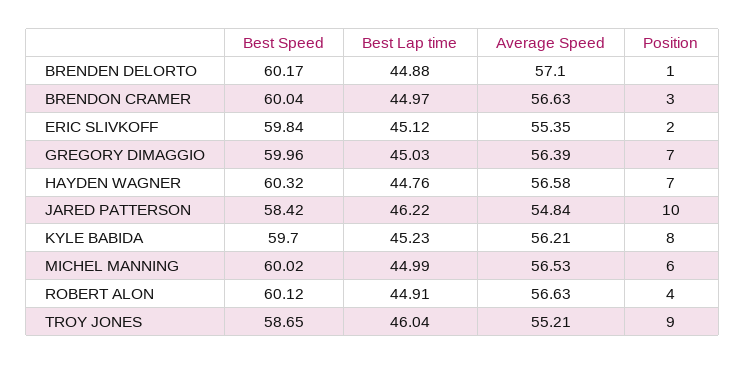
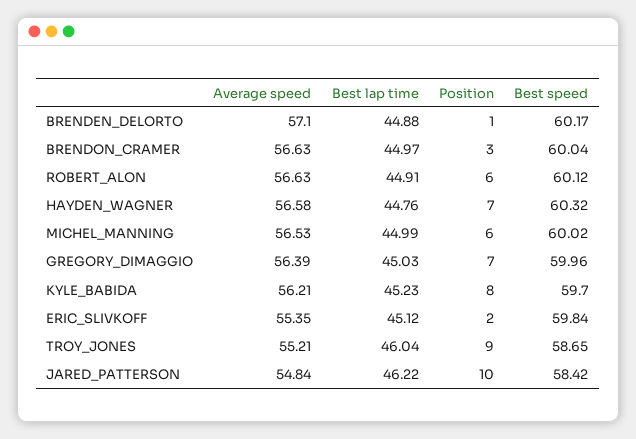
Position, ROBERT ALON: 4 -> 6

